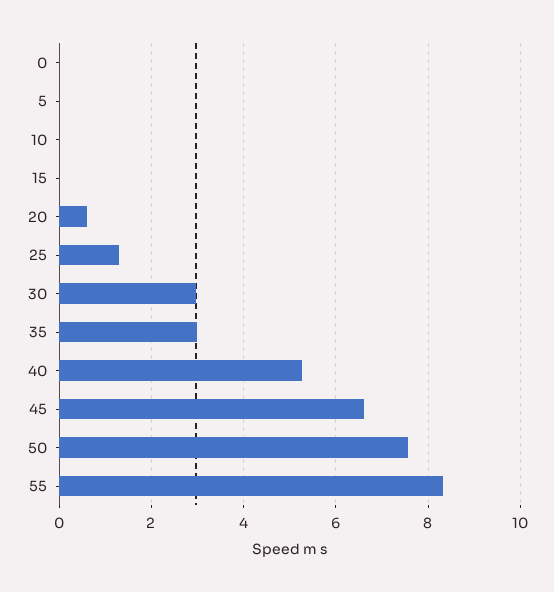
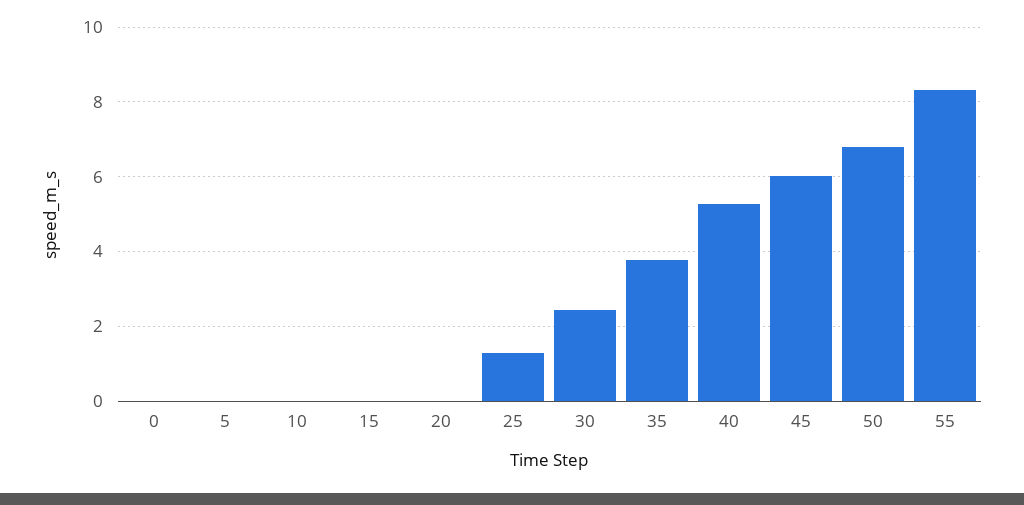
20: 0.6 -> 0
30: 3 -> 2.4
35: 3 -> 3.8
45: 6.6 -> 6
50: 7.6 -> 6.8

